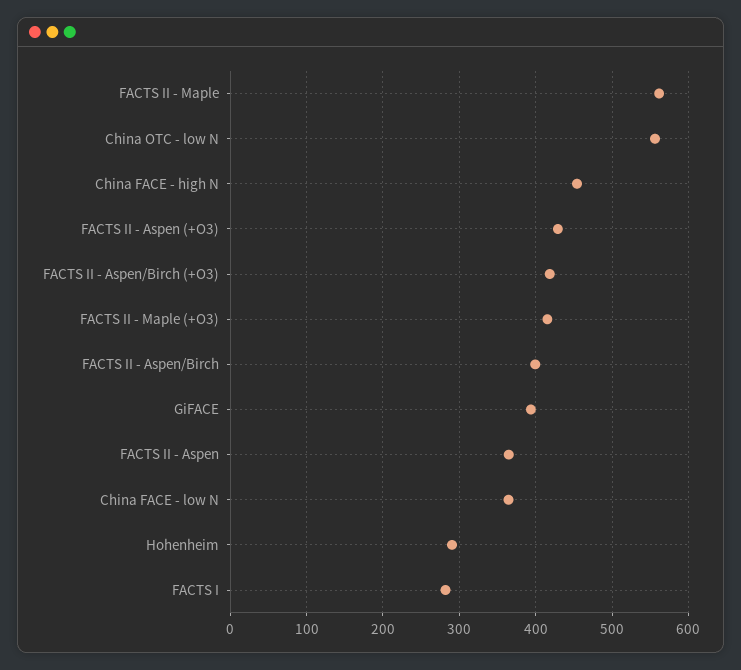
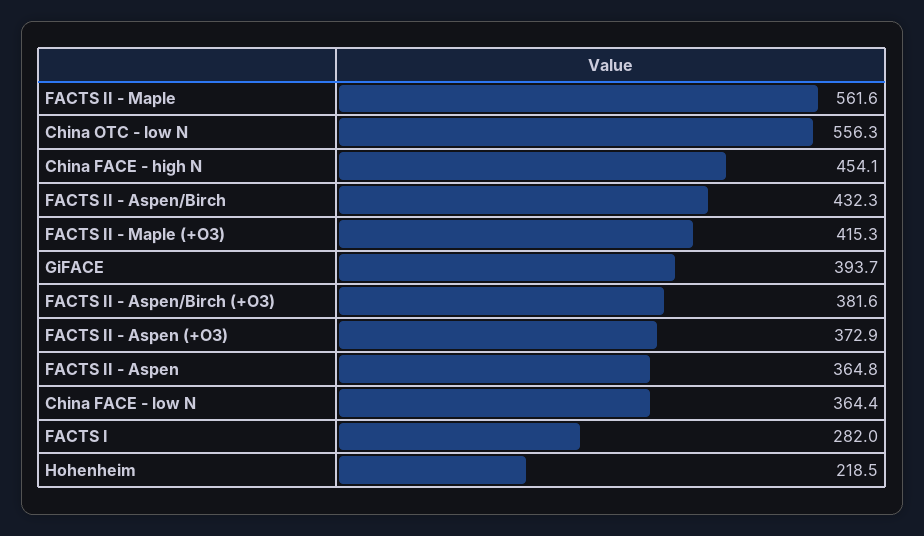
FACTS II - Aspen (+O3): 430 -> 372.9
FACTS II - Aspen/Birch (+O3): 420 -> 381.6
FACTS II - Aspen/Birch: 400 -> 432.3
Hohenheim: 290 -> 218.5

